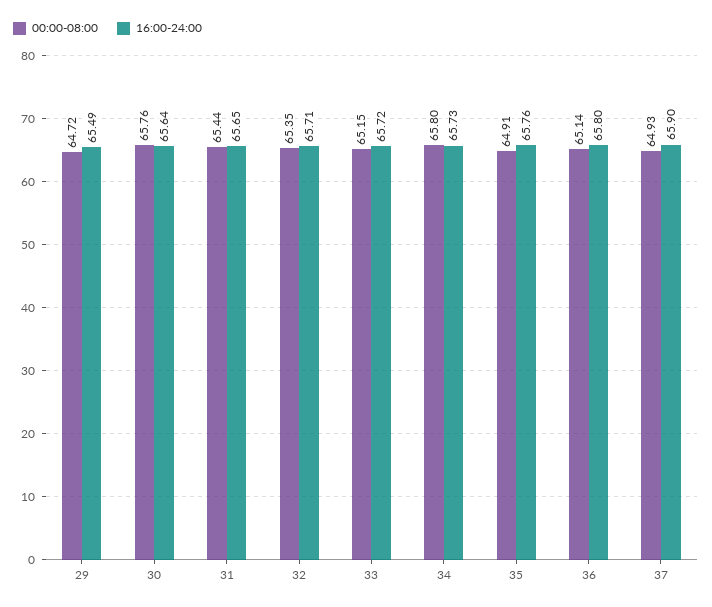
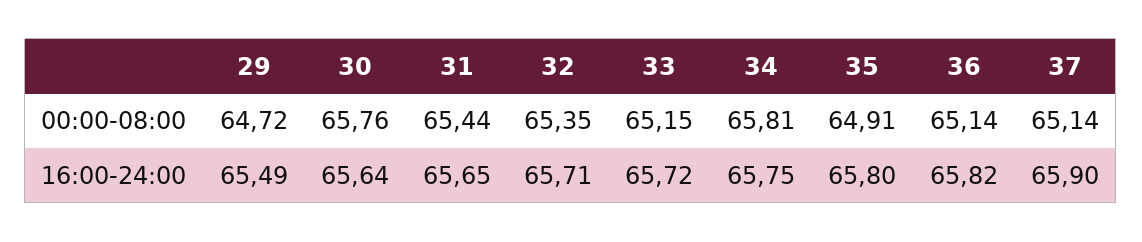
00:00-08:00, 34: 65.8 -> 65.81
16:00-24:00, 34: 65.73 -> 65.75
16:00-24:00, 35: 65.76 -> 65.8
16:00-24:00, 36: 65.8 -> 65.82
00:00-08:00, 37: 64.93 -> 65.14

